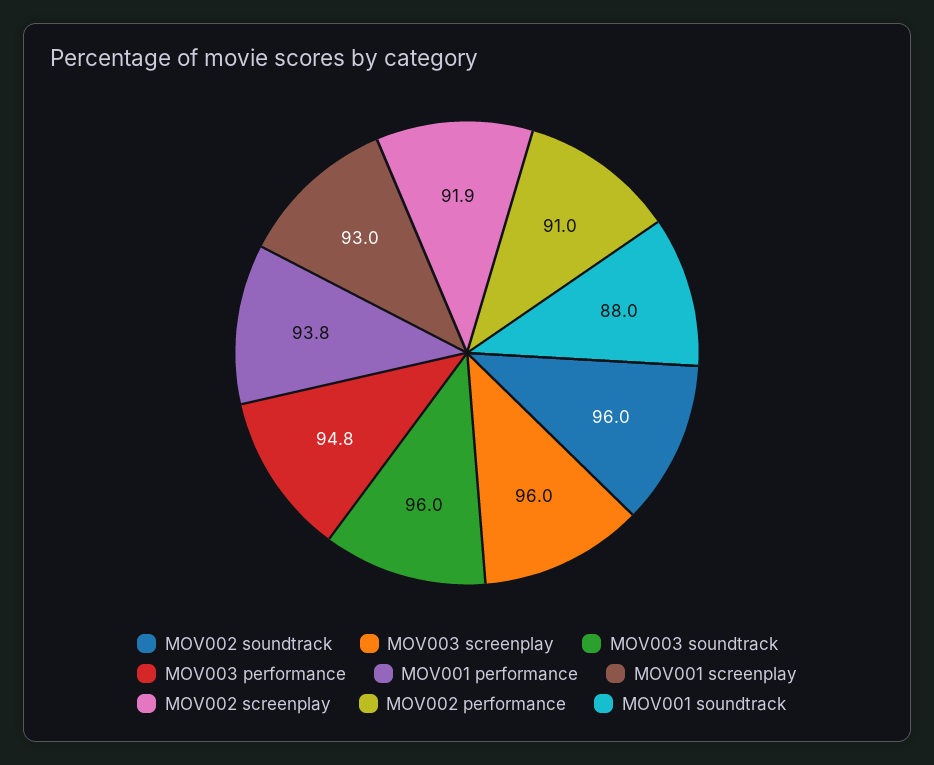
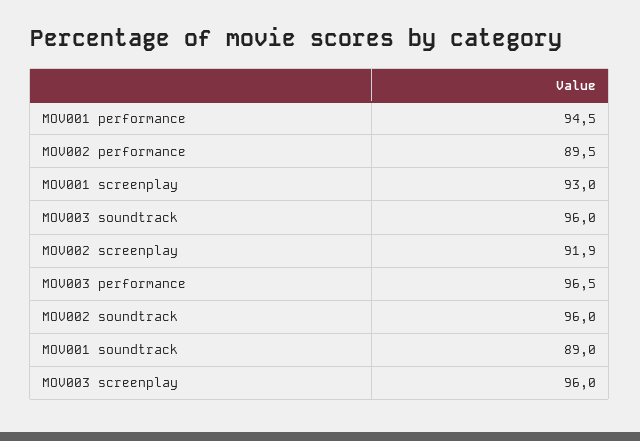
MOV003 performance: 94.8 -> 96.5
MOV001 performance: 93.8 -> 94.5
MOV002 performance: 91 -> 89.5
MOV001 soundtrack: 88 -> 89

